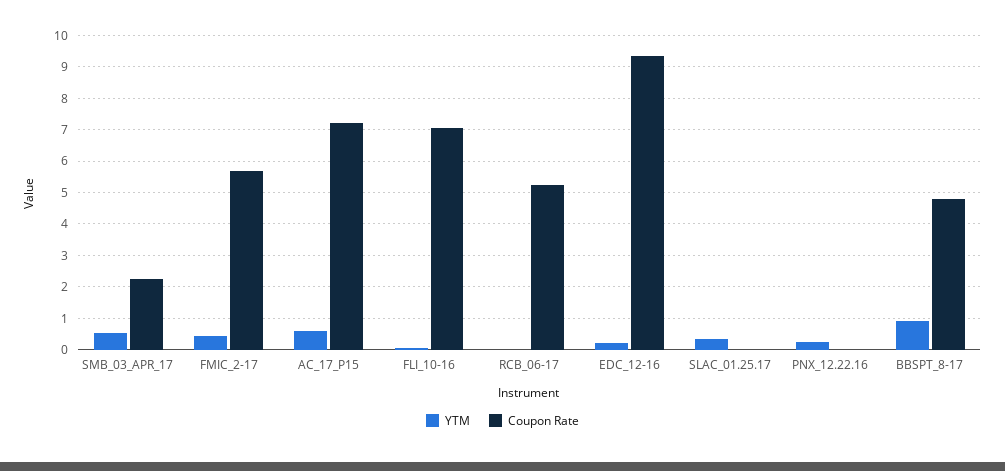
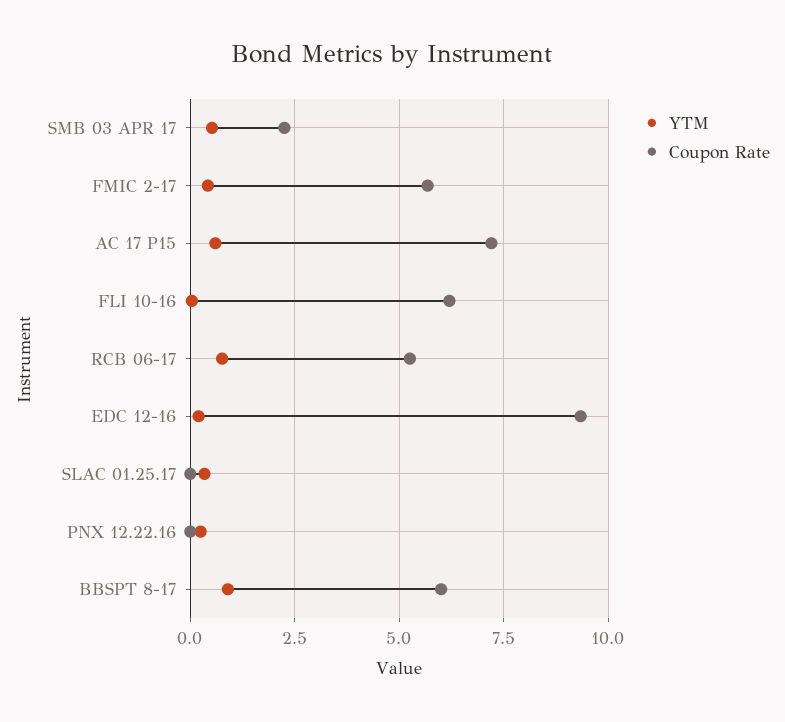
Coupon Rate, FLI_10-16: 7 -> 6.25
YTM, RCB_06-17: 0 -> 0.75
Coupon Rate, BBSPT_8-17: 4.8 -> 6

